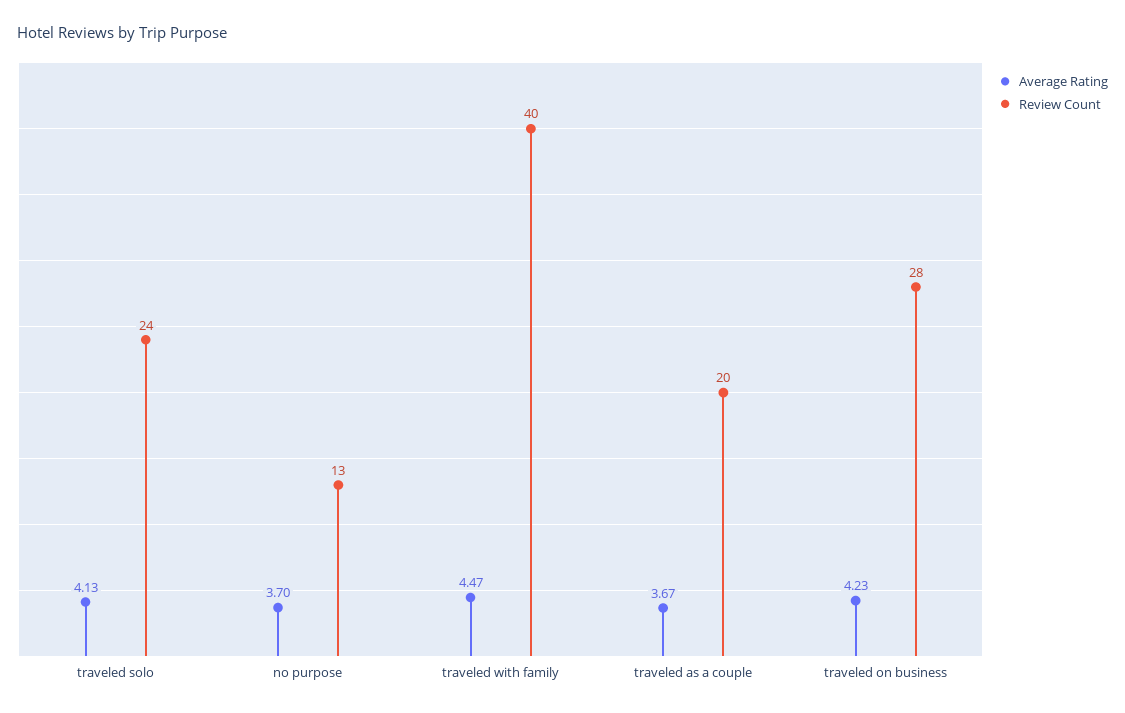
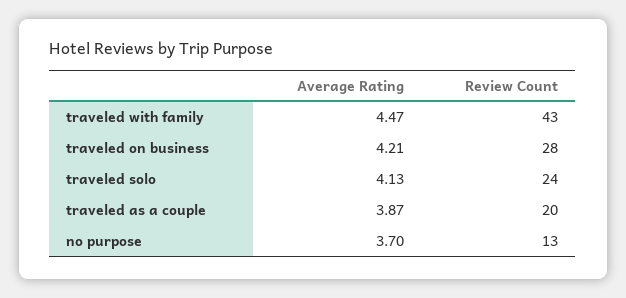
Review Count, traveled with family: 40 -> 43
Average Rating, traveled as a couple: 3.67 -> 3.87
Average Rating, traveled on business: 4.23 -> 4.21

